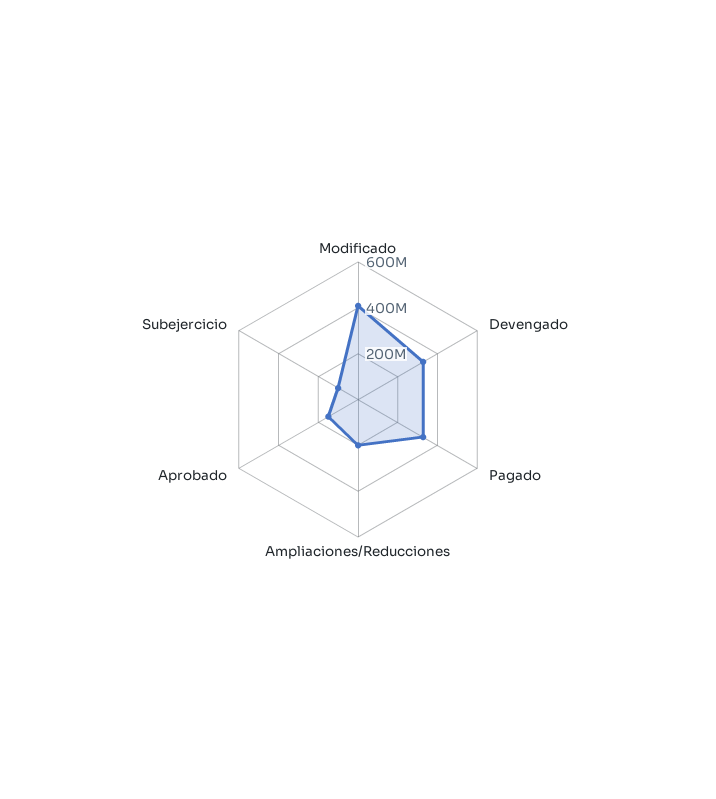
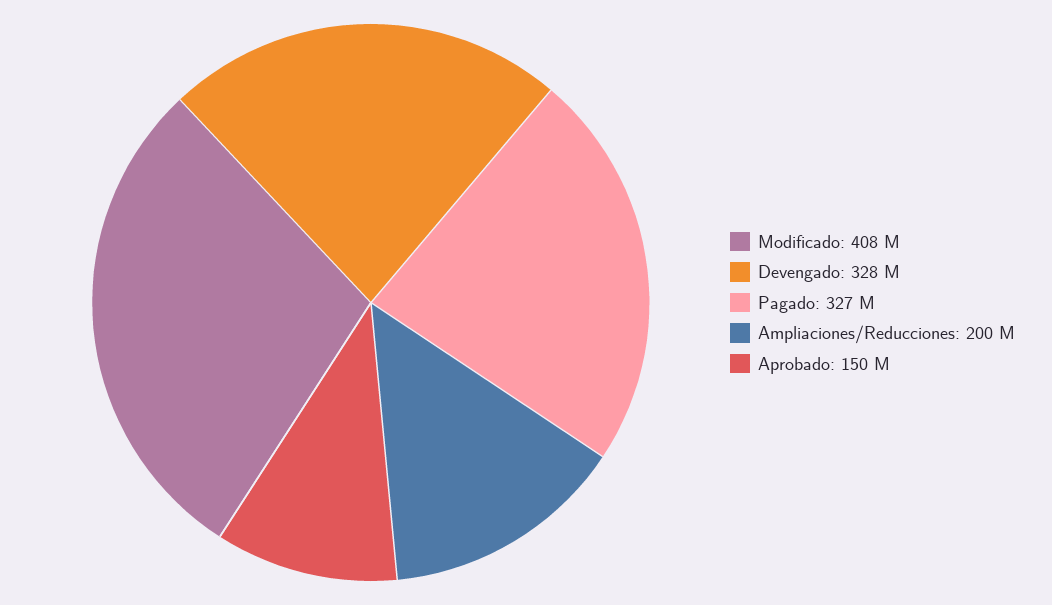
Subejercicio: 100000000 -> none

